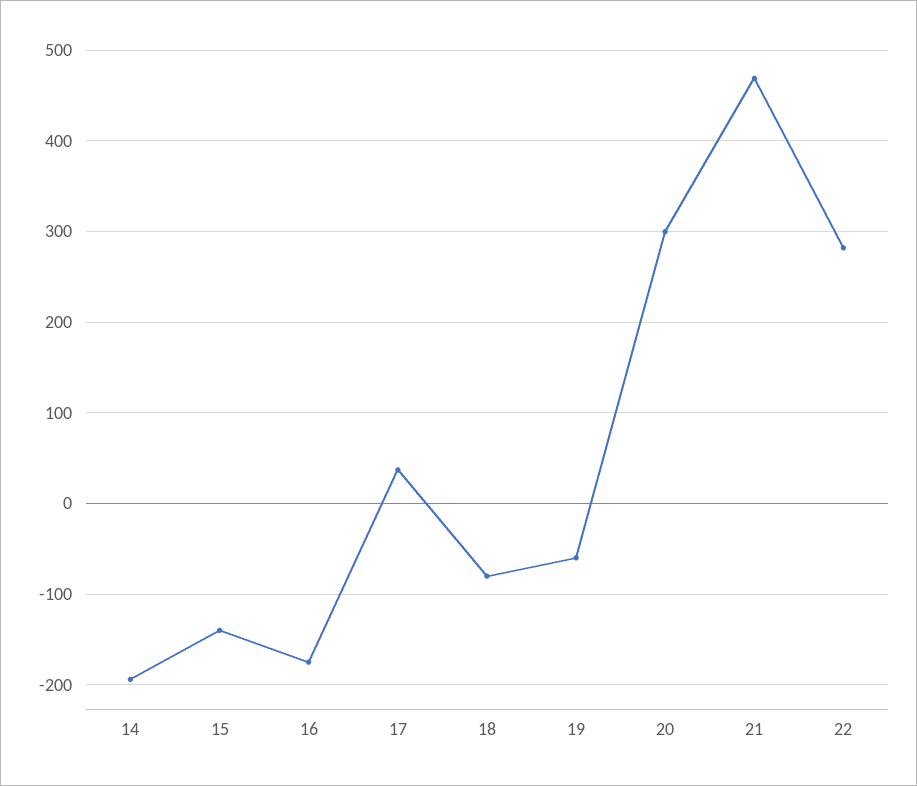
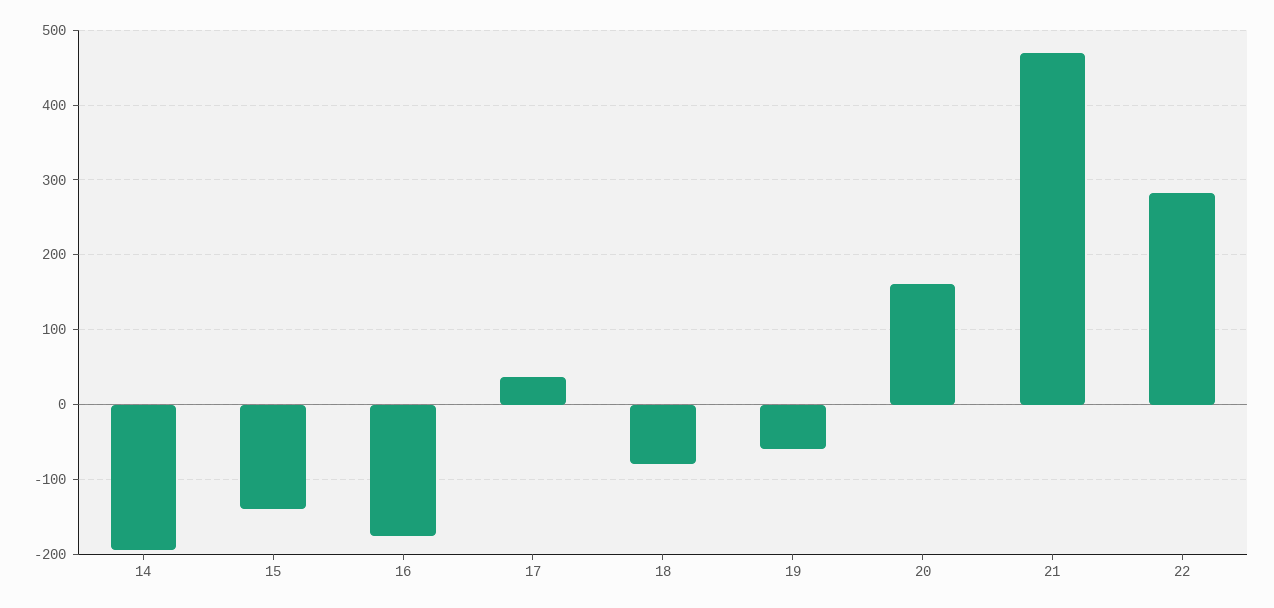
20: 300 -> 160

